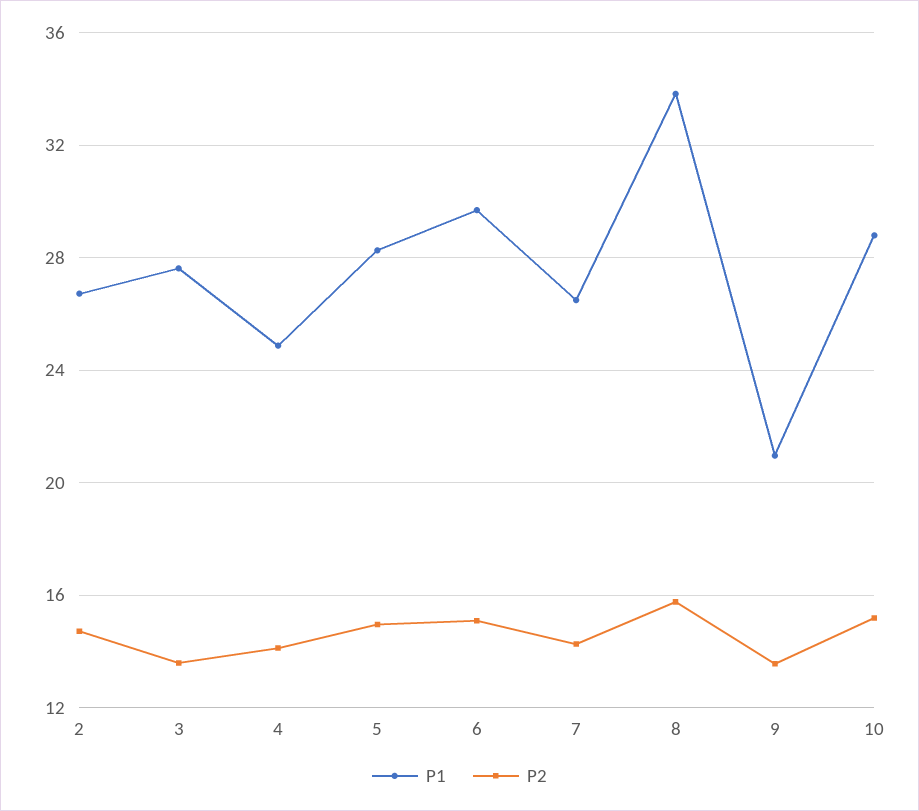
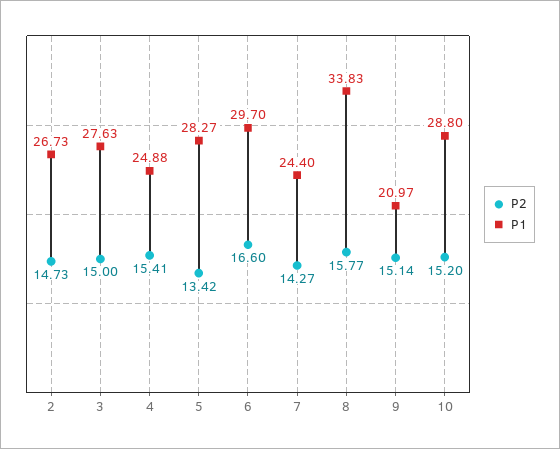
P2, 3: 13.5 -> 15
P2, 4: 14 -> 15.41
P2, 5: 15 -> 13.42
P2, 6: 15 -> 16.6
P1, 7: 26.5 -> 24.4
P2, 9: 13.5 -> 15.14

